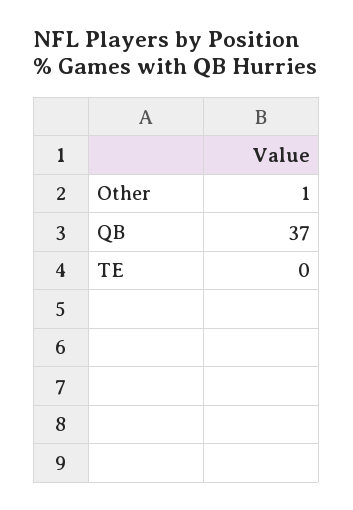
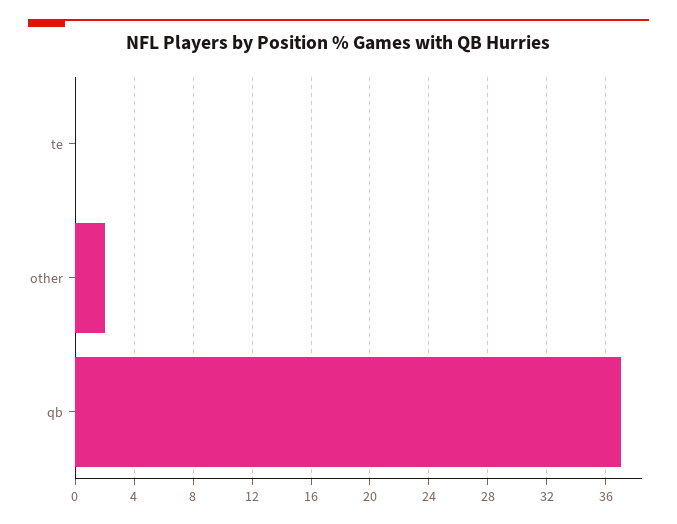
Other: 1 -> 2

